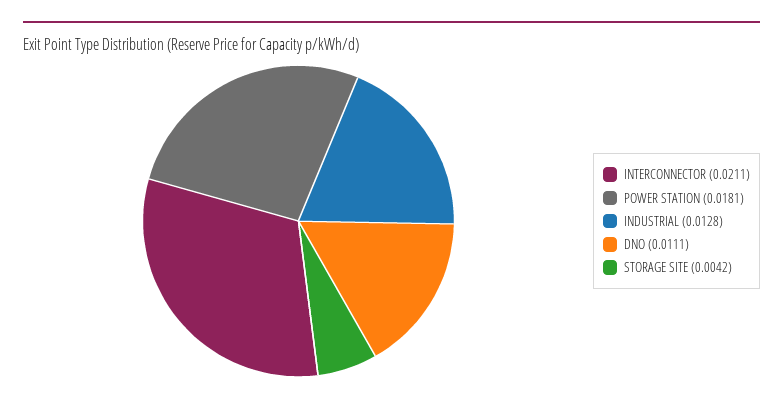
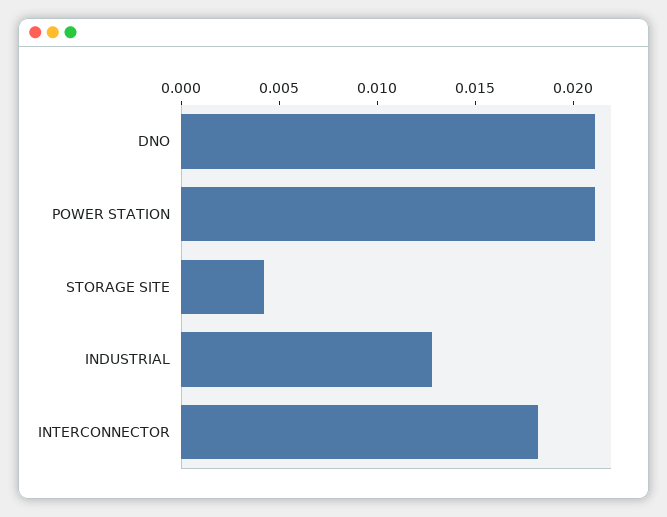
INTERCONNECTOR: 0.0211 -> 0.018
POWER STATION: 0.0181 -> 0.021
DNO: 0.0111 -> 0.021

